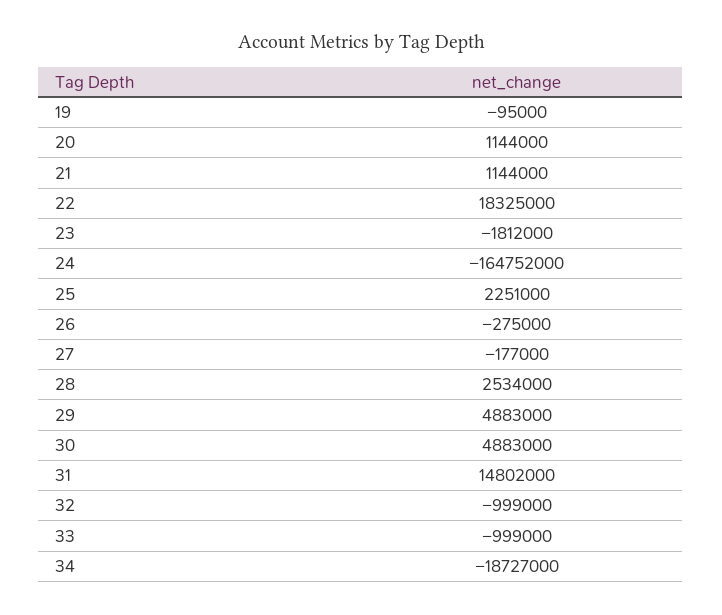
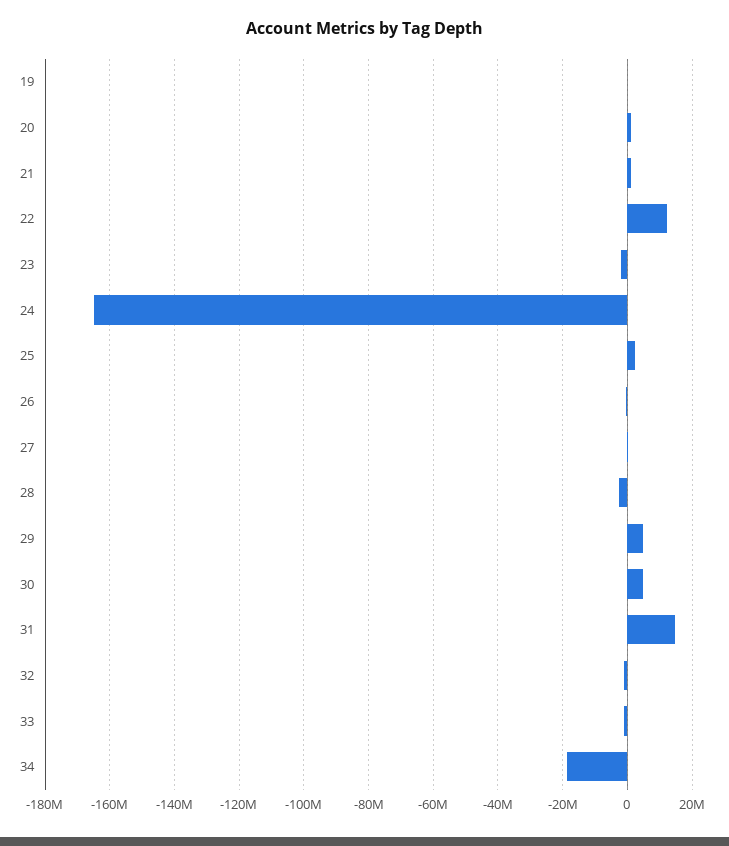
22: 18325000 -> 12000000
28: 2534000 -> -2000000

